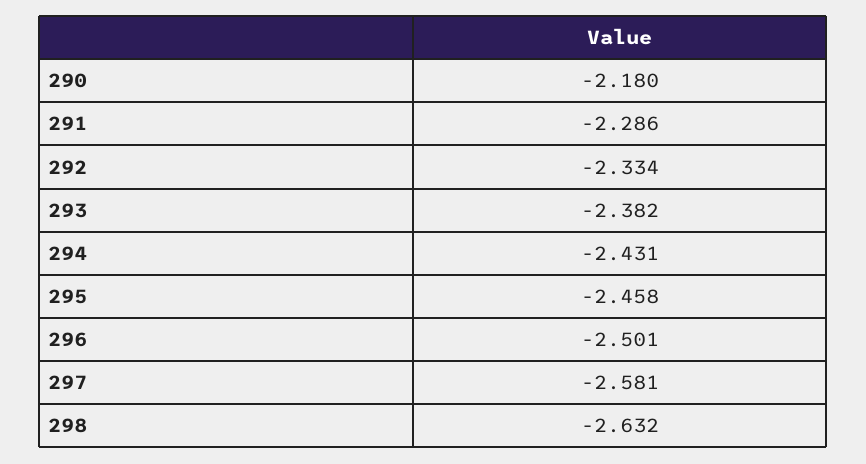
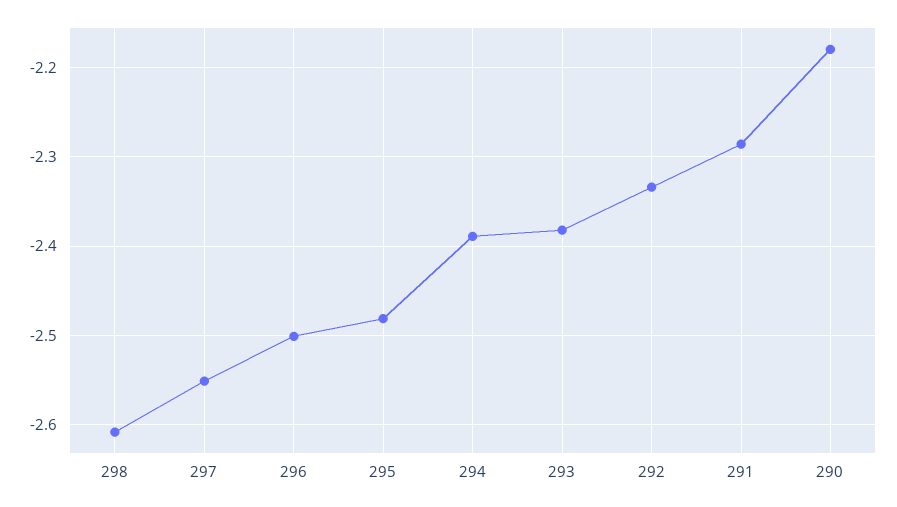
294: -2.431 -> -2.39
295: -2.458 -> -2.48
297: -2.581 -> -2.55
298: -2.632 -> -2.61

